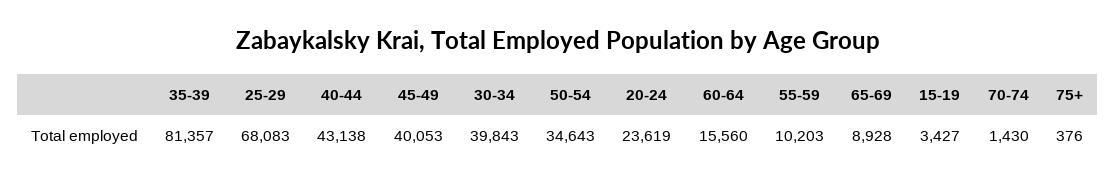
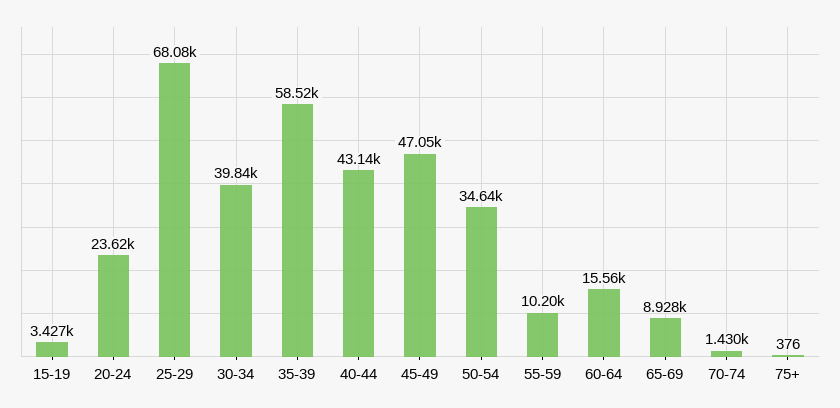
35-39: 81357 -> 58520
45-49: 40053 -> 47050

